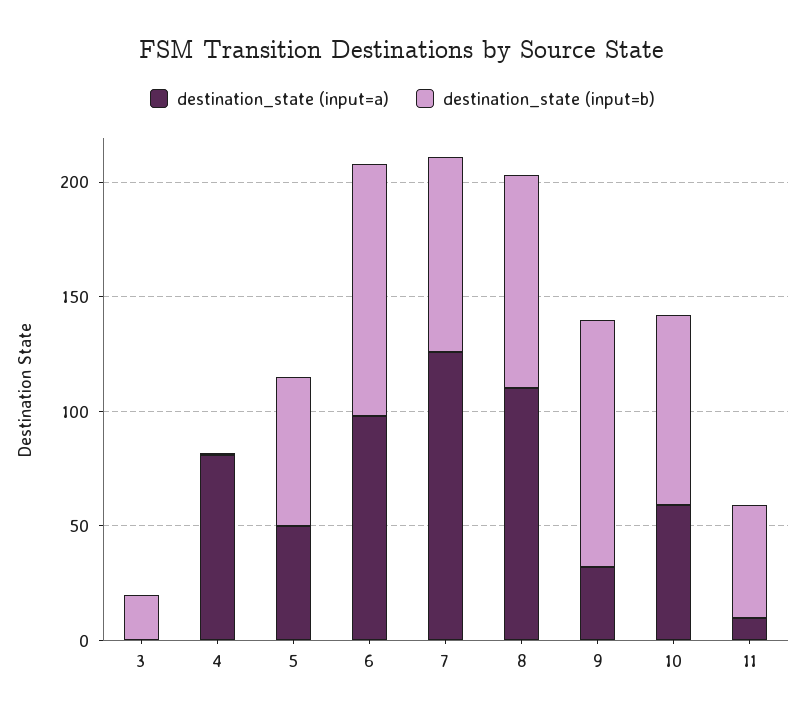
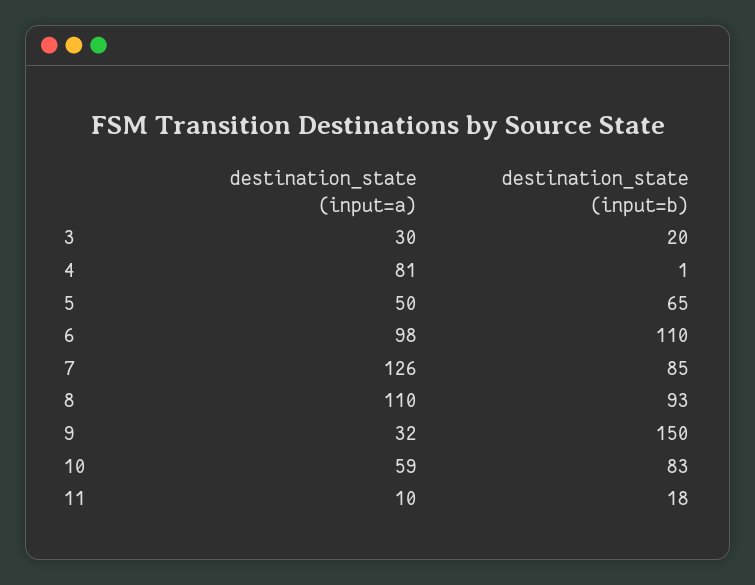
destination_state (input=a), 3: 0 -> 30
destination_state (input=b), 9: 110 -> 150
destination_state (input=b), 11: 50 -> 18

